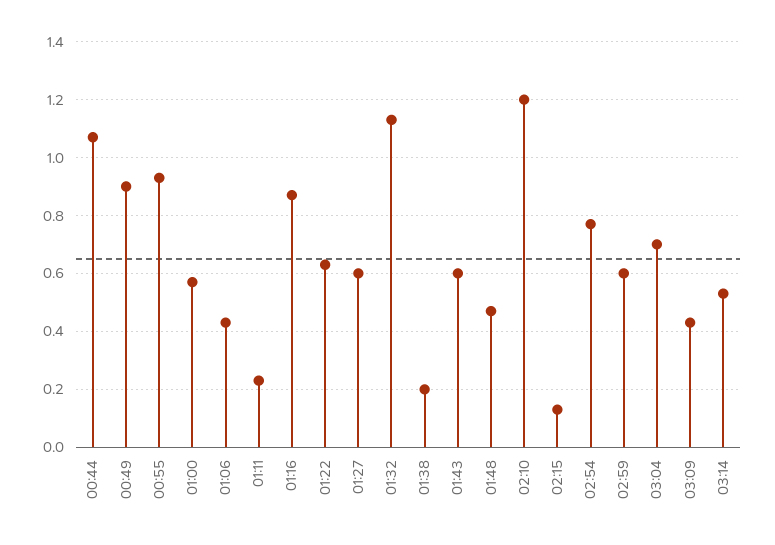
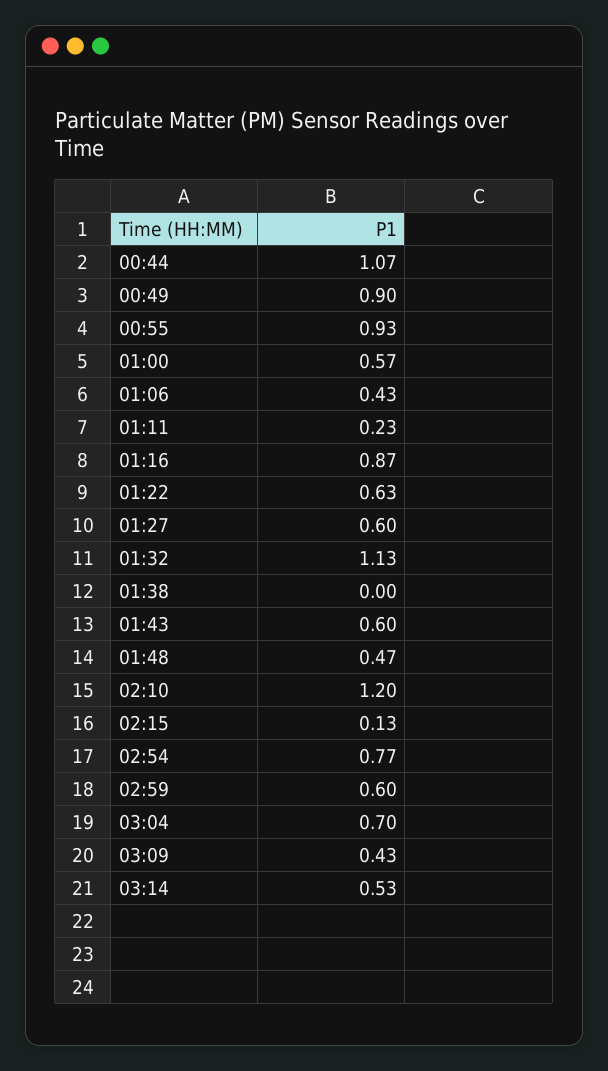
01:38: 0.2 -> 0

